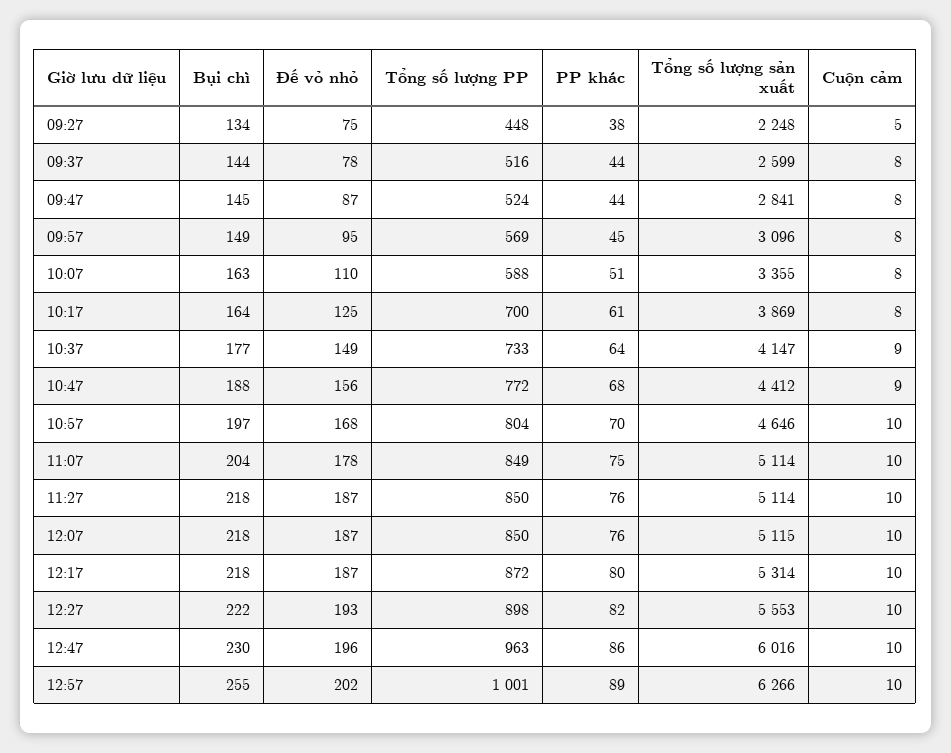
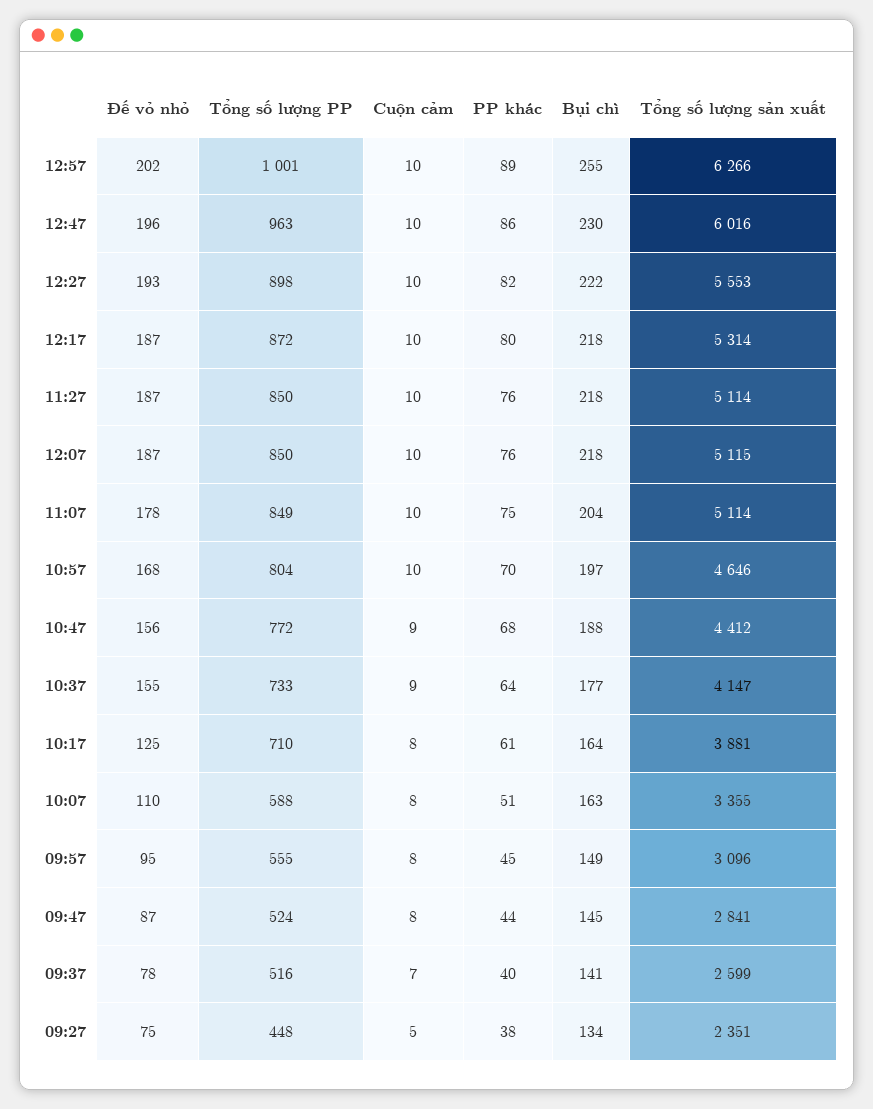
Tổng số lượng sản xuất, 09:27: 2248 -> 2351
Bụi chì, 09:37: 144 -> 141
PP khác, 09:37: 44 -> 40
Cuộn cảm, 09:37: 8 -> 7
Tổng số lượng PP, 09:57: 569 -> 555
Tổng số lượng PP, 10:17: 700 -> 710
Tổng số lượng sản xuất, 10:17: 3869 -> 3881
Đế vỏ nhỏ, 10:37: 149 -> 155

